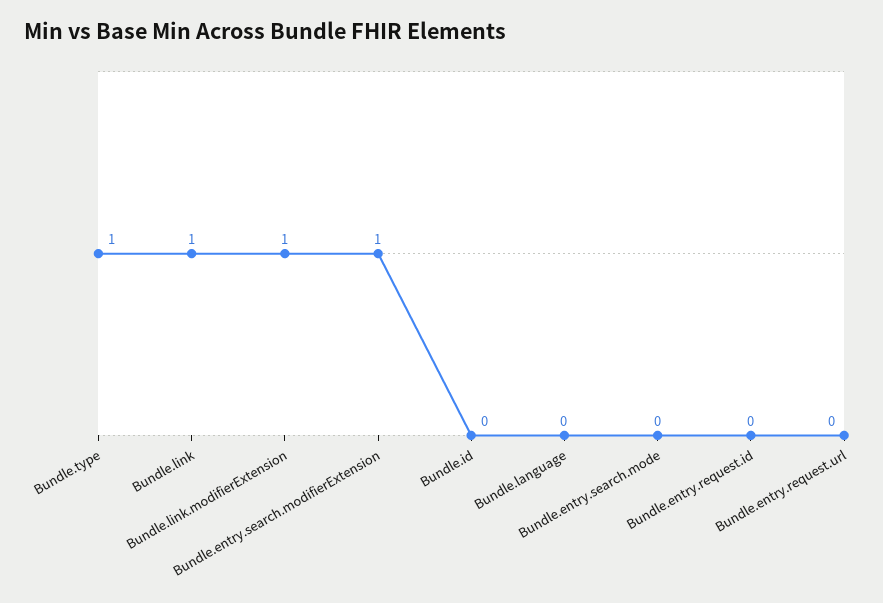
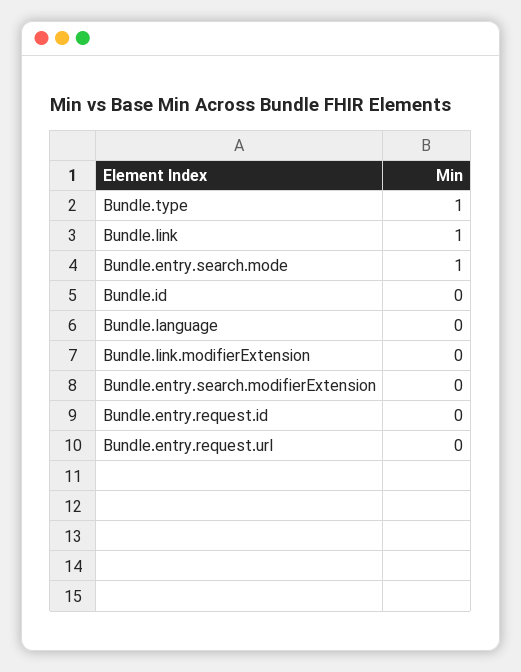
Bundle.link.modifierExtension: 1 -> 0
Bundle.entry.search.modifierExtension: 1 -> 0
Bundle.entry.search.mode: 0 -> 1

